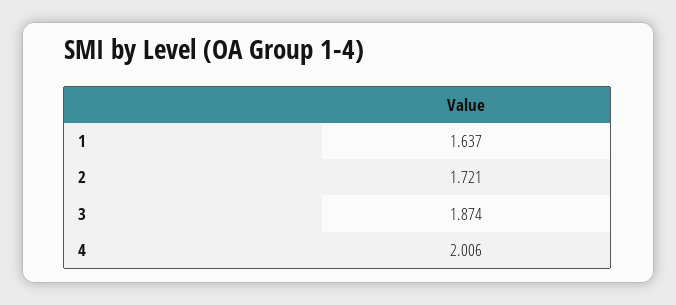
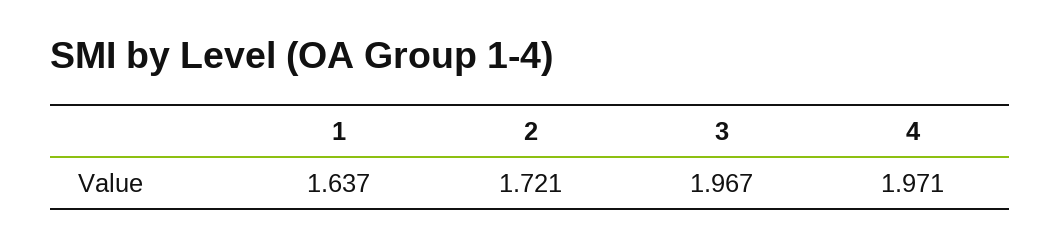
3: 1.874 -> 1.967
4: 2.006 -> 1.971

